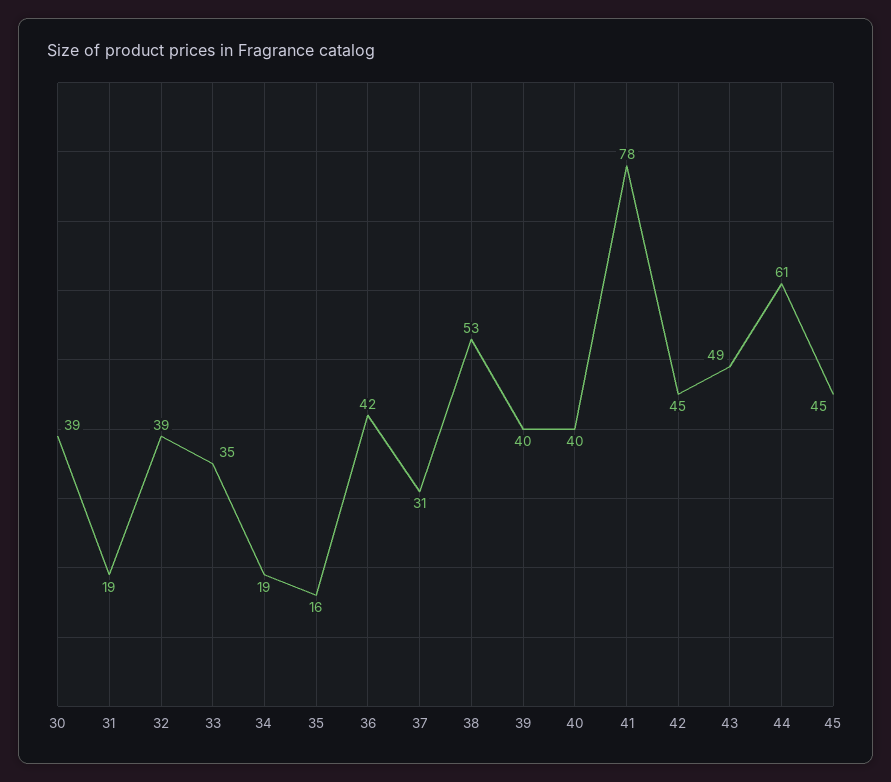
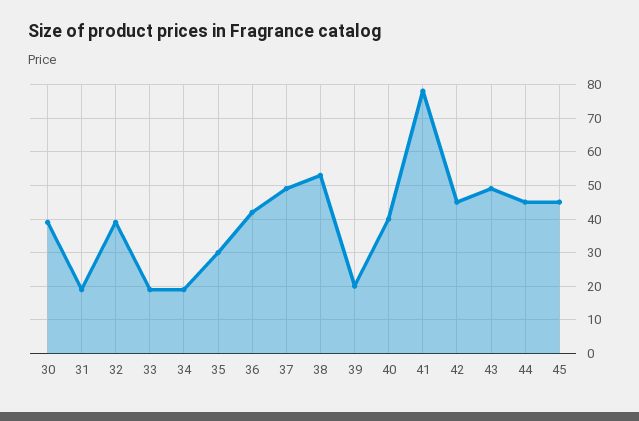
33: 35 -> 20
35: 16 -> 30
37: 31 -> 50
39: 40 -> 20
44: 61 -> 45

